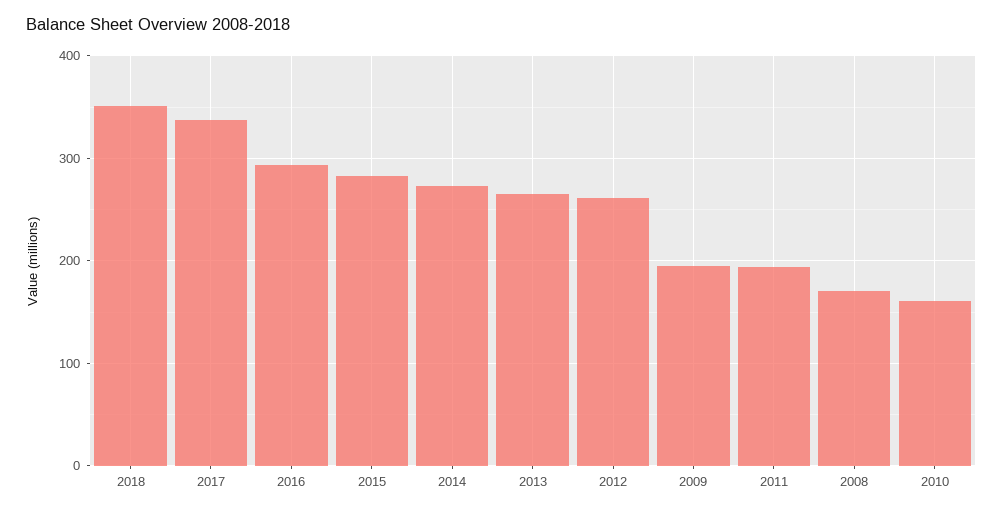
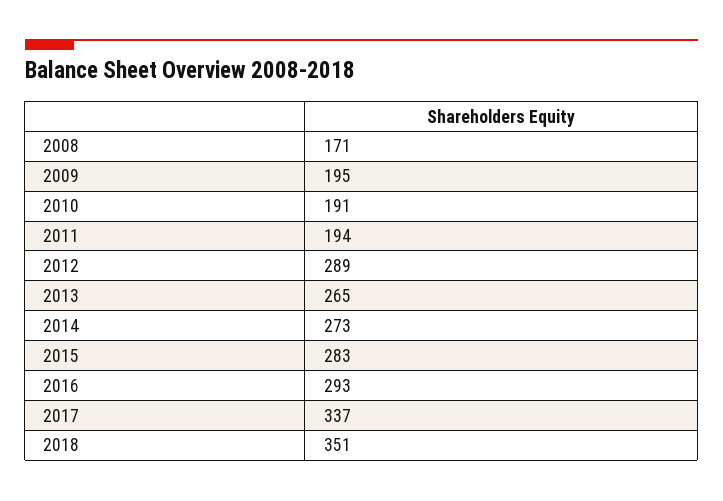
2012: 260 -> 289
2010: 160 -> 191

